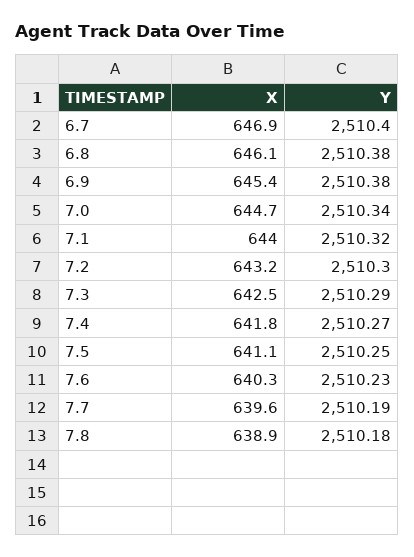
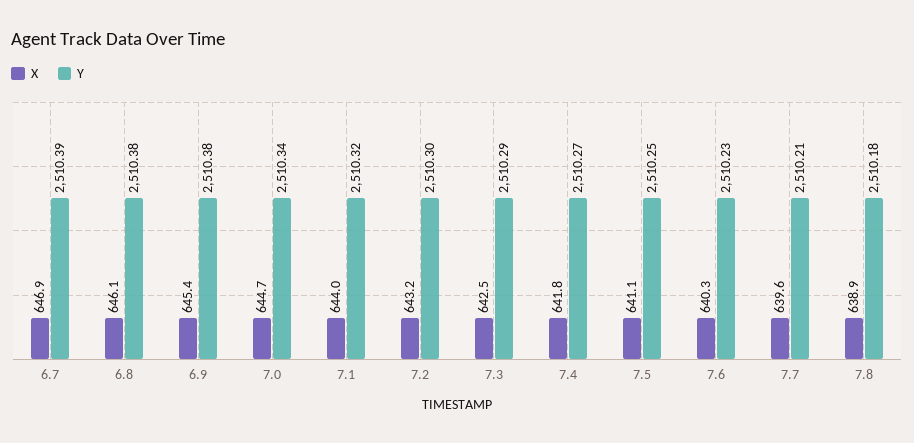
Y, 6.7: 2510.4 -> 2510.39
Y, 7.7: 2510.19 -> 2510.21

